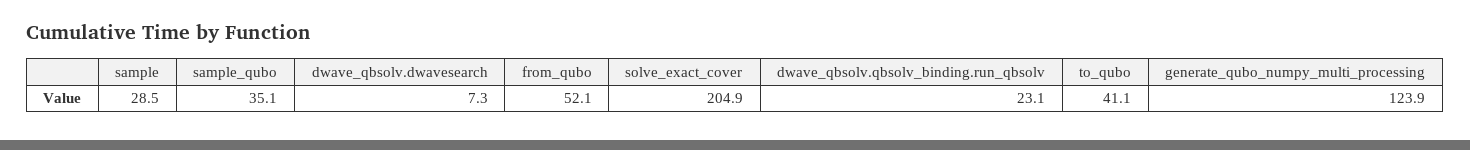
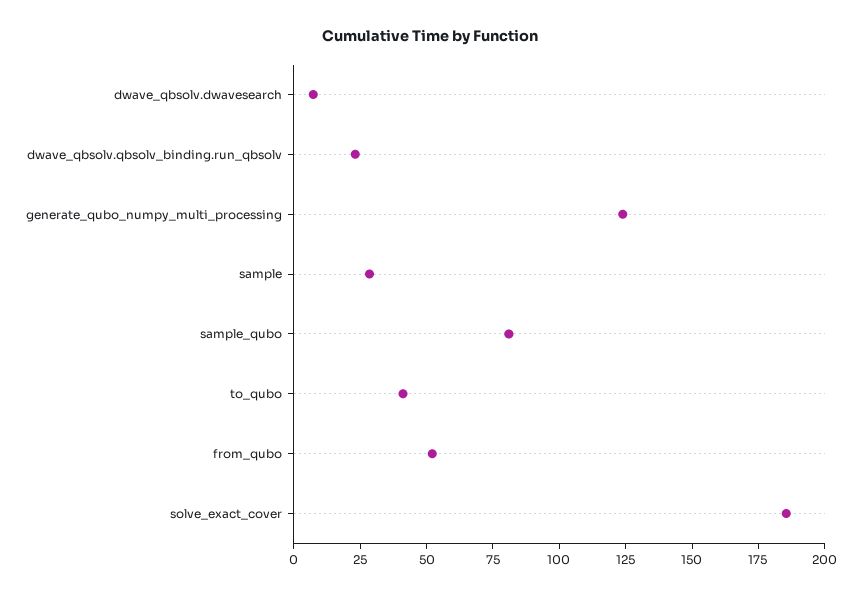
sample_qubo: 35.1 -> 80
solve_exact_cover: 204.9 -> 185

